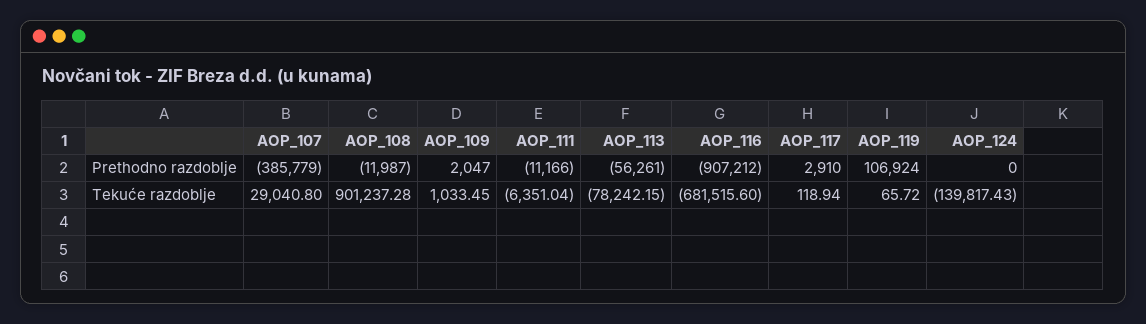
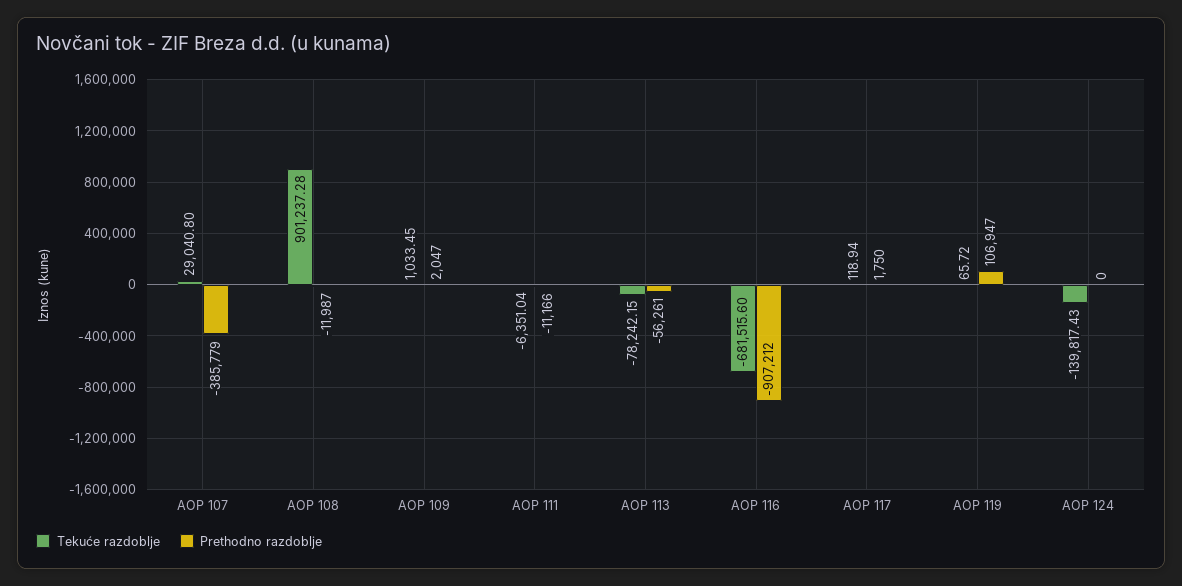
Prethodno razdoblje, AOP_117: 2910 -> 1750
Prethodno razdoblje, AOP_119: 106924 -> 106947

